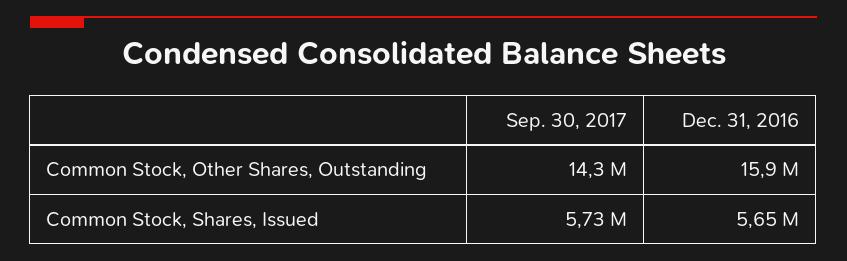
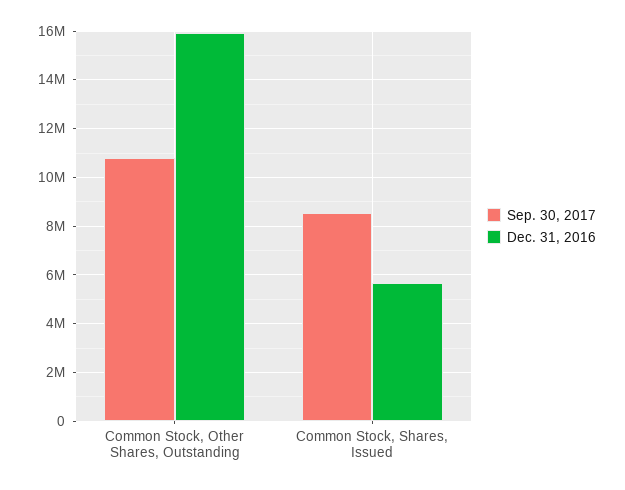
Sep. 30, 2017, Common Stock, Other Shares, Outstanding: 14300000 -> 10750000
Sep. 30, 2017, Common Stock, Shares, Issued: 5730000 -> 8500000

